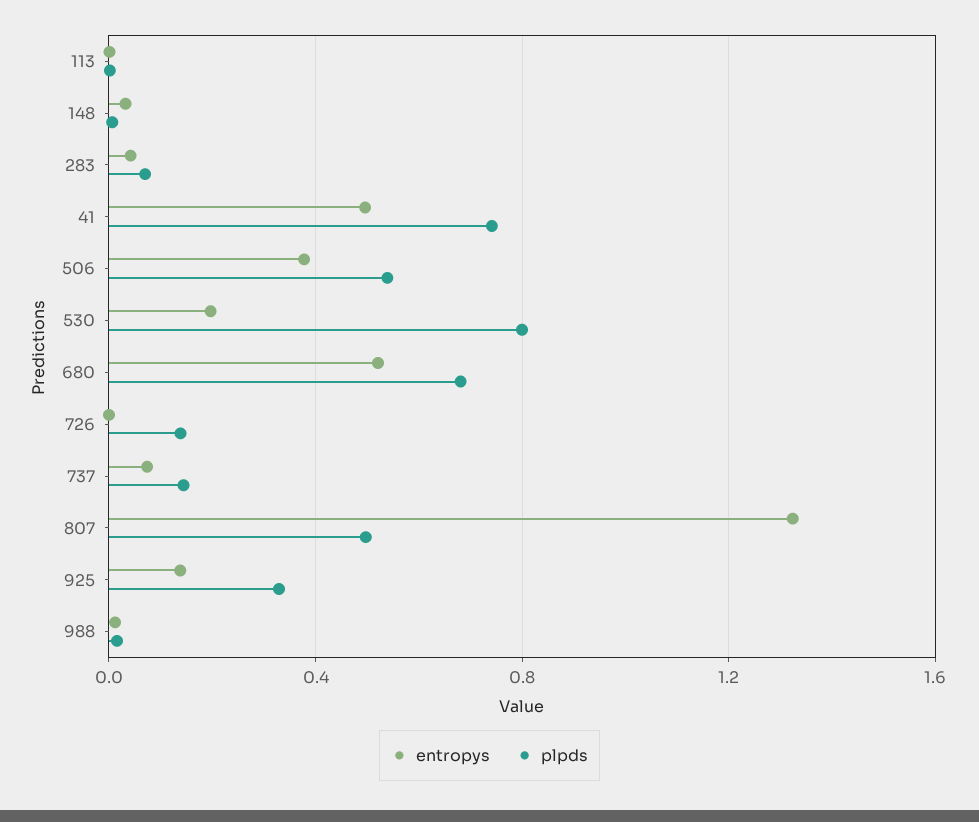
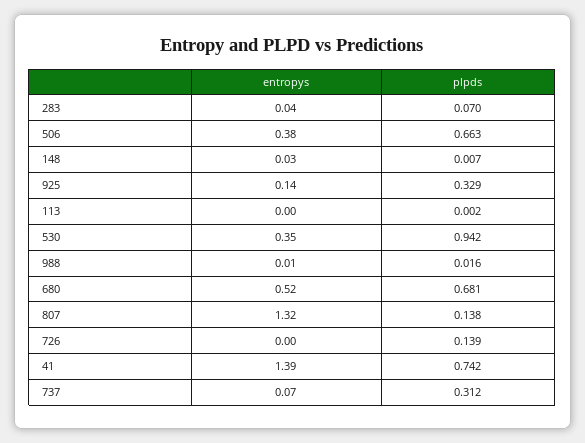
entropys, 41: 0.5 -> 1.39
plpds, 506: 0.55 -> 0.663
entropys, 530: 0.2 -> 0.35
plpds, 530: 0.8 -> 0.942
plpds, 737: 0.15 -> 0.312
plpds, 807: 0.5 -> 0.138

